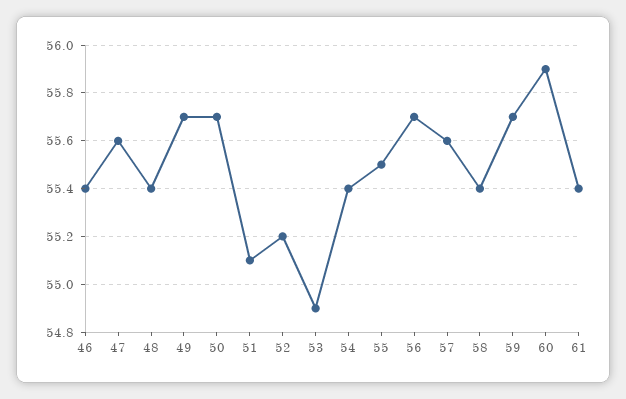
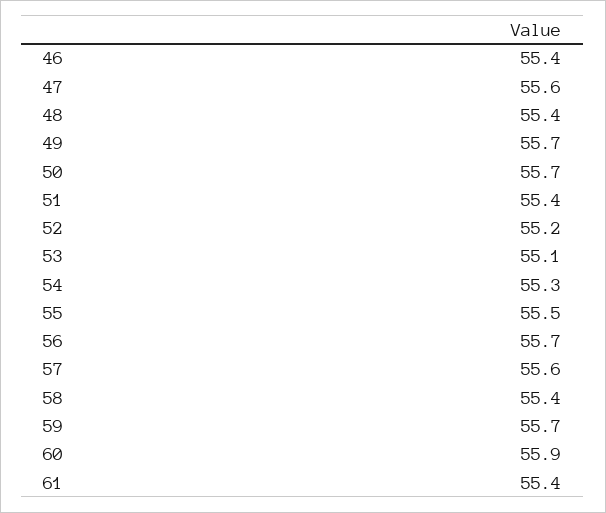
51: 55.1 -> 55.4
53: 54.9 -> 55.1
54: 55.4 -> 55.3

